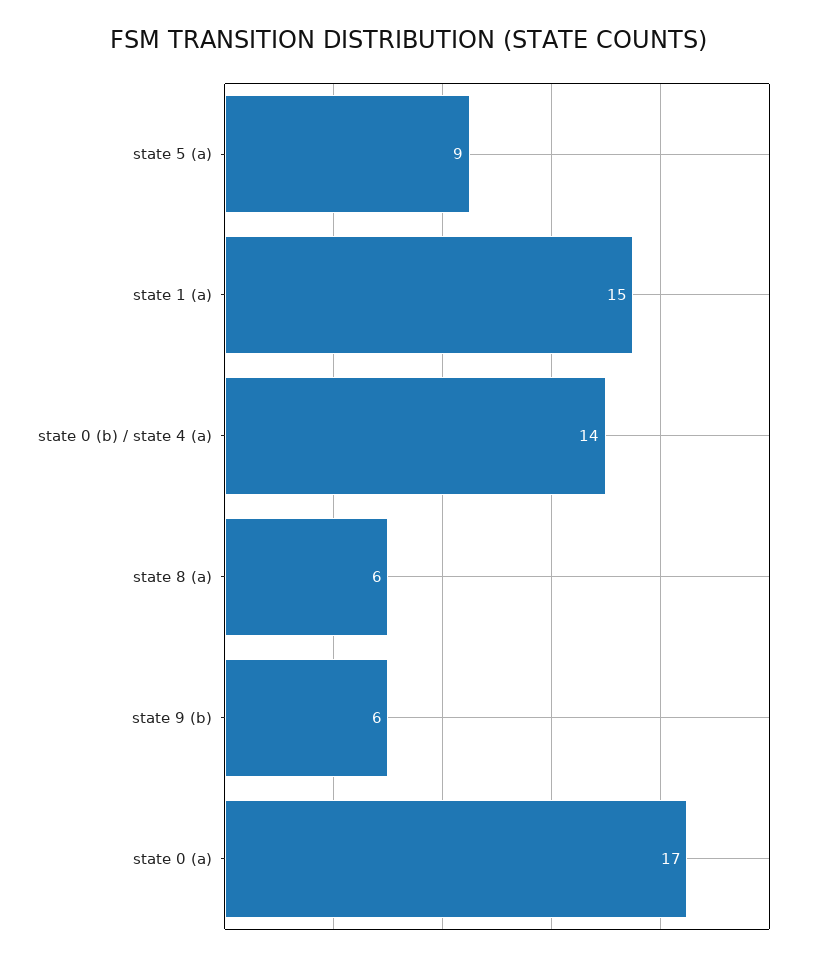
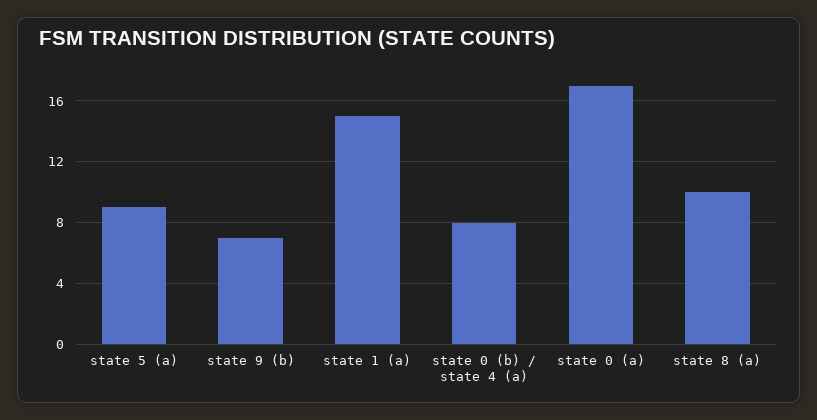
state 0 (b) / state 4 (a): 14 -> 8
state 8 (a): 6 -> 10
state 9 (b): 6 -> 7

